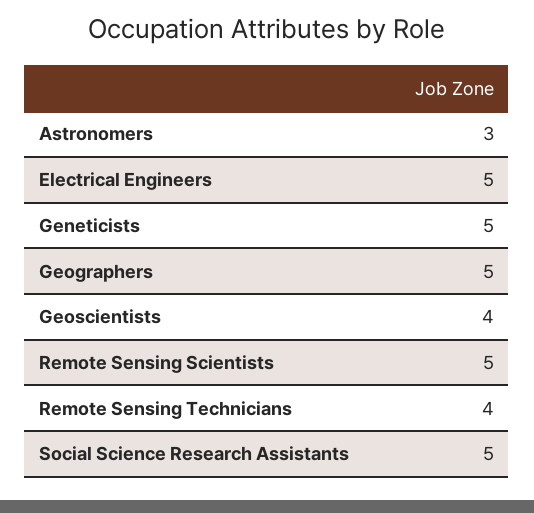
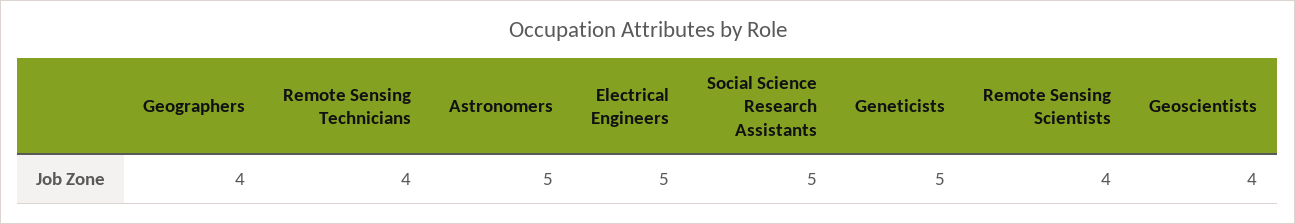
Astronomers: 3 -> 5
Geographers: 5 -> 4
Remote Sensing Scientists: 5 -> 4

